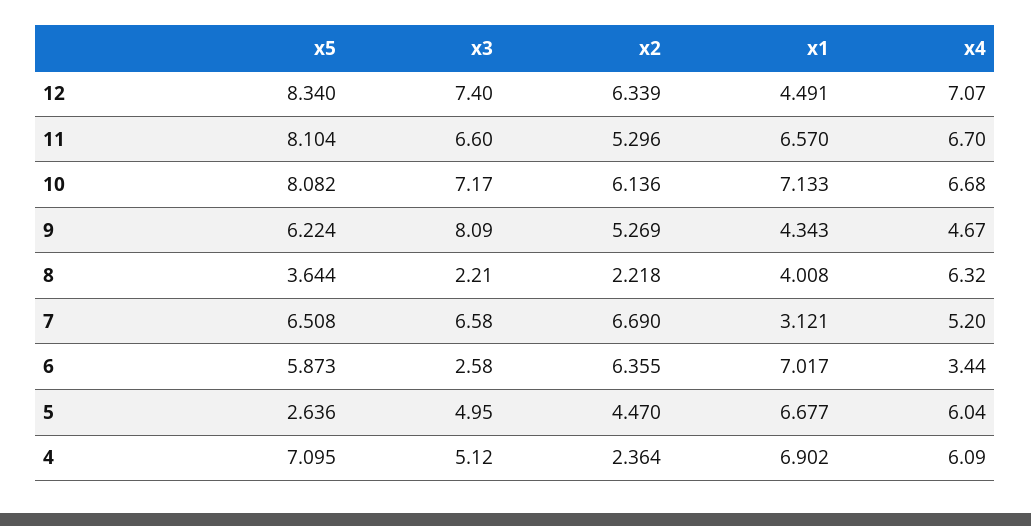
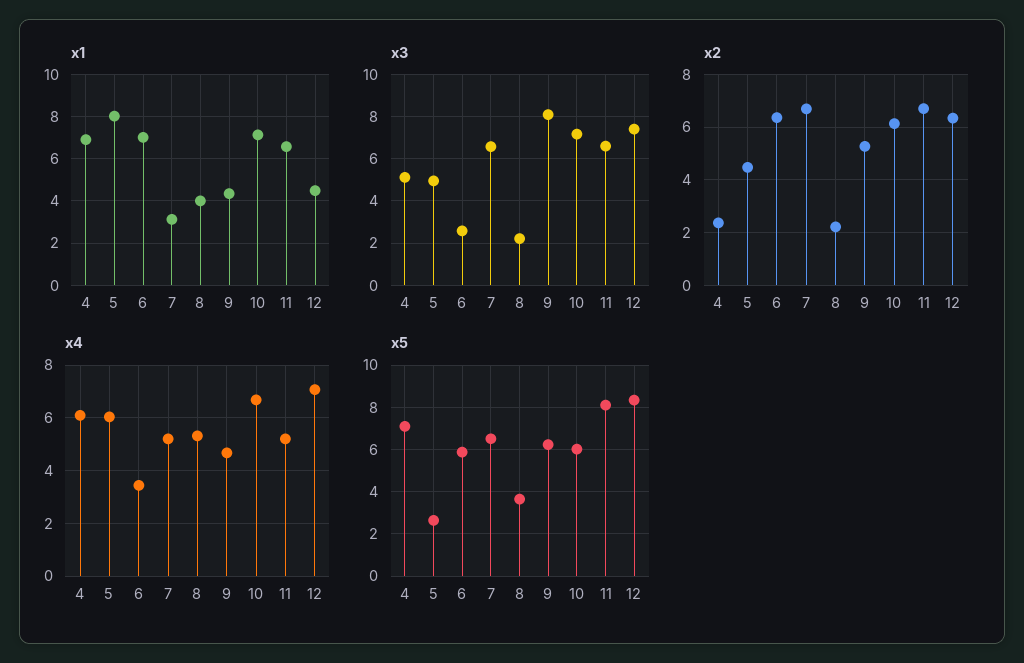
x2, 11: 5.296 -> 6.75
x4, 11: 6.7 -> 5.25
x5, 10: 8.082 -> 6
x4, 8: 6.32 -> 5.25
x1, 5: 6.677 -> 8

